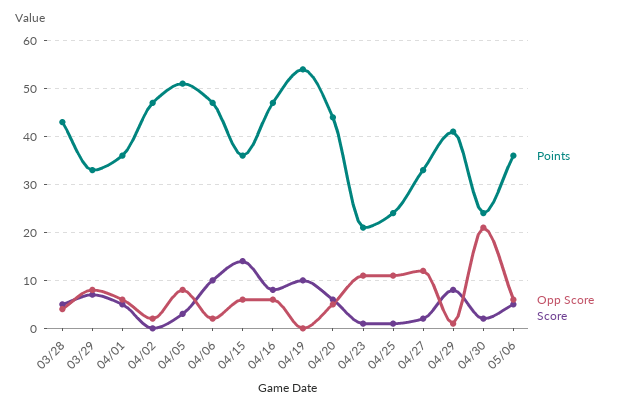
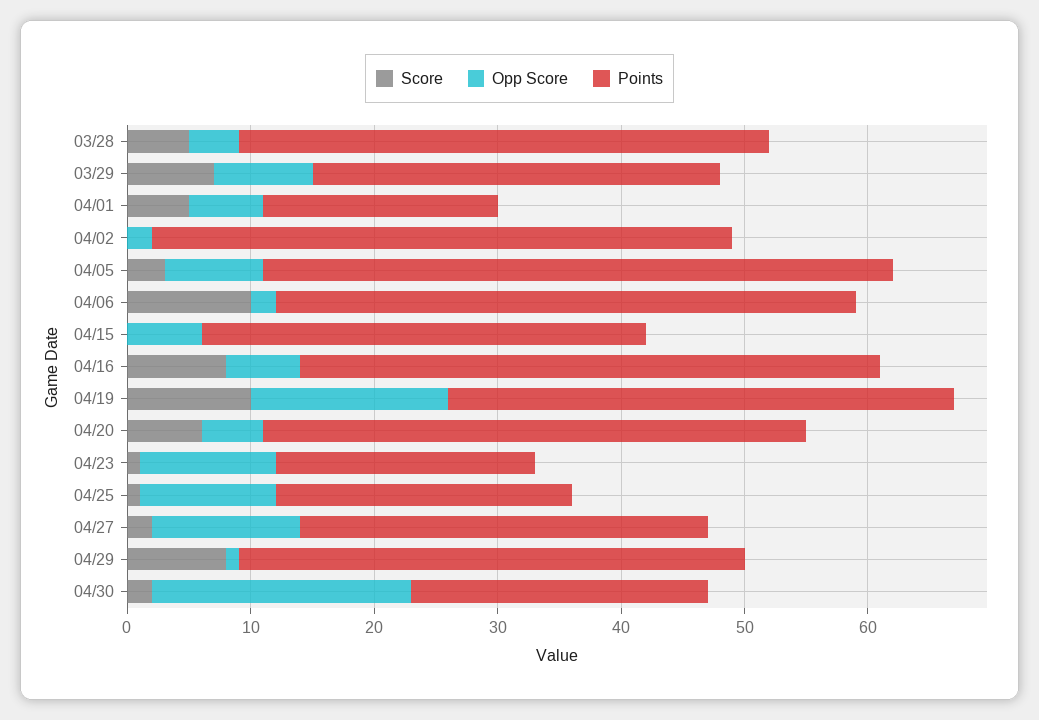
Points, 04/01: 35 -> 19
Score, 04/15: 15 -> 0
Points, 04/19: 55 -> 41
Opp Score, 04/19: 0 -> 16
Points, 05/06: 35 -> none
Opp Score, 05/06: 5 -> none
Score, 05/06: 5 -> none

